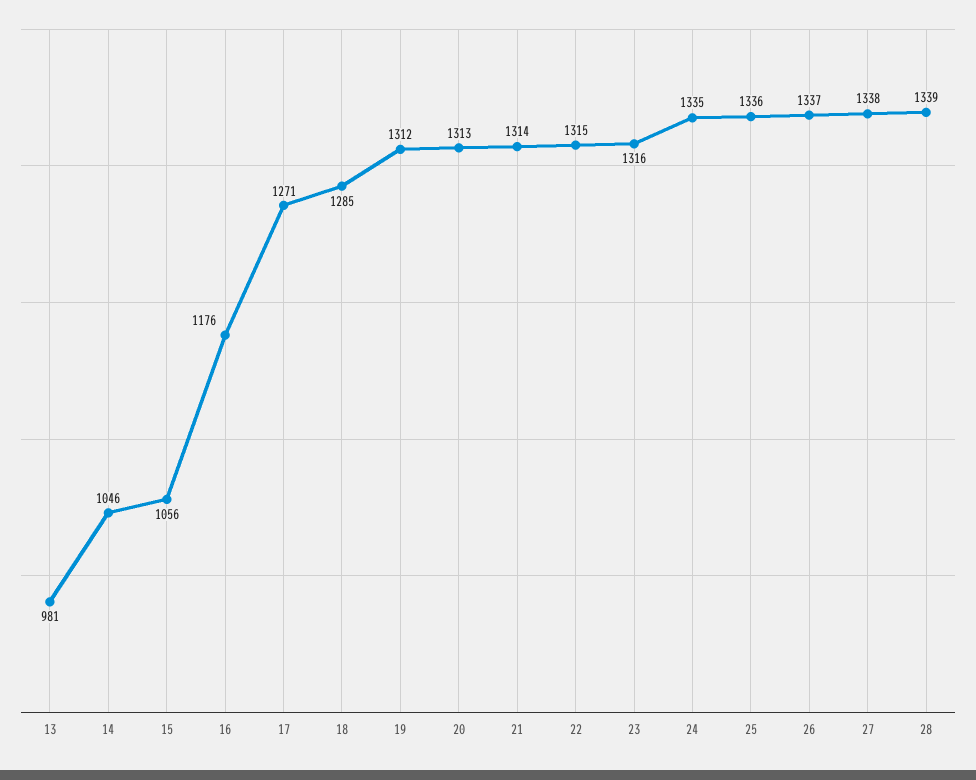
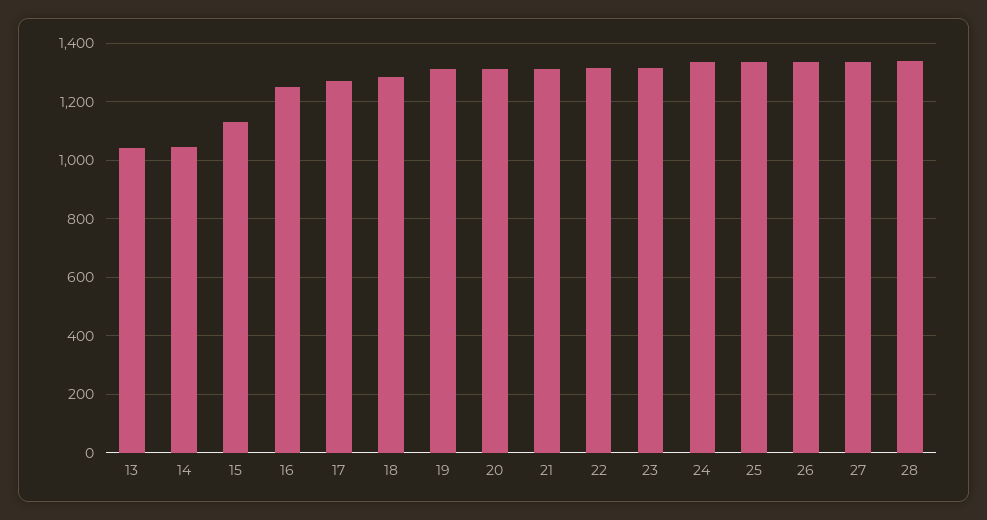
13: 981 -> 1050
15: 1056 -> 1125
16: 1176 -> 1250

